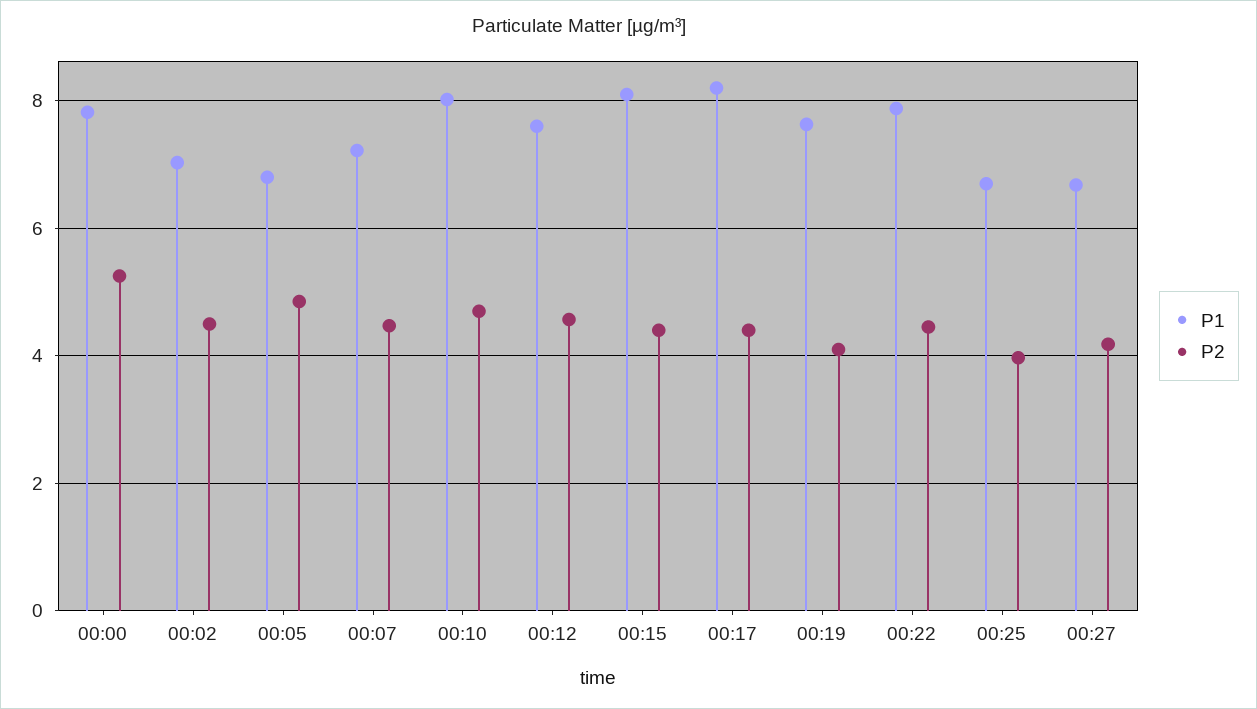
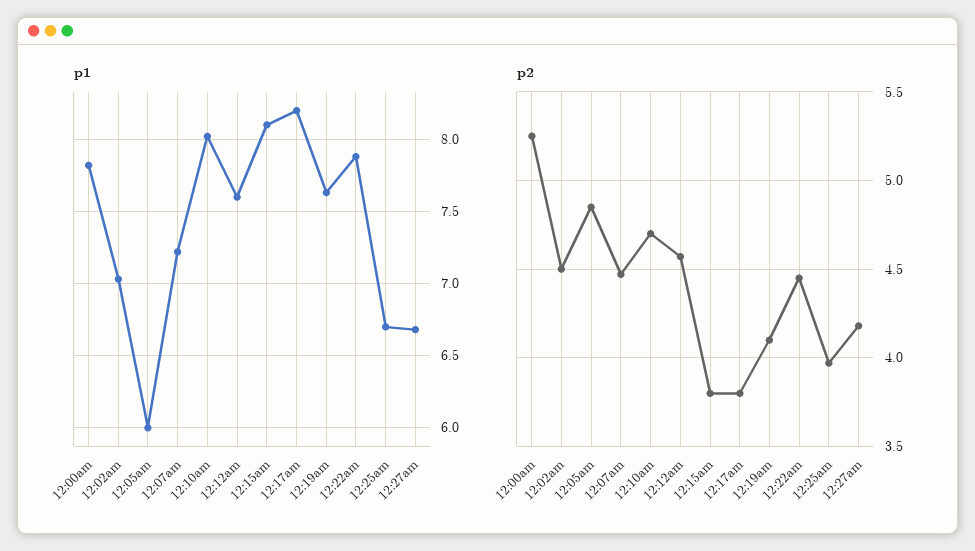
P1, 00:05: 6.8 -> 6
P2, 00:15: 4.4 -> 3.8
P2, 00:17: 4.4 -> 3.8

